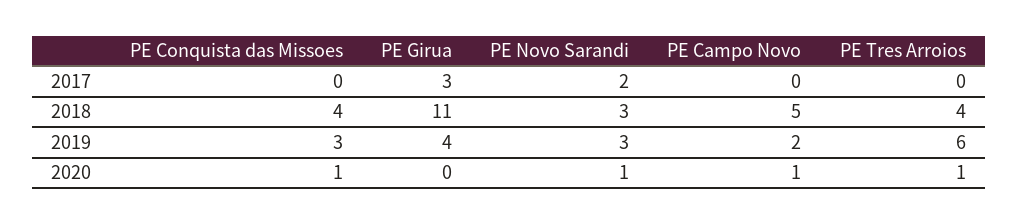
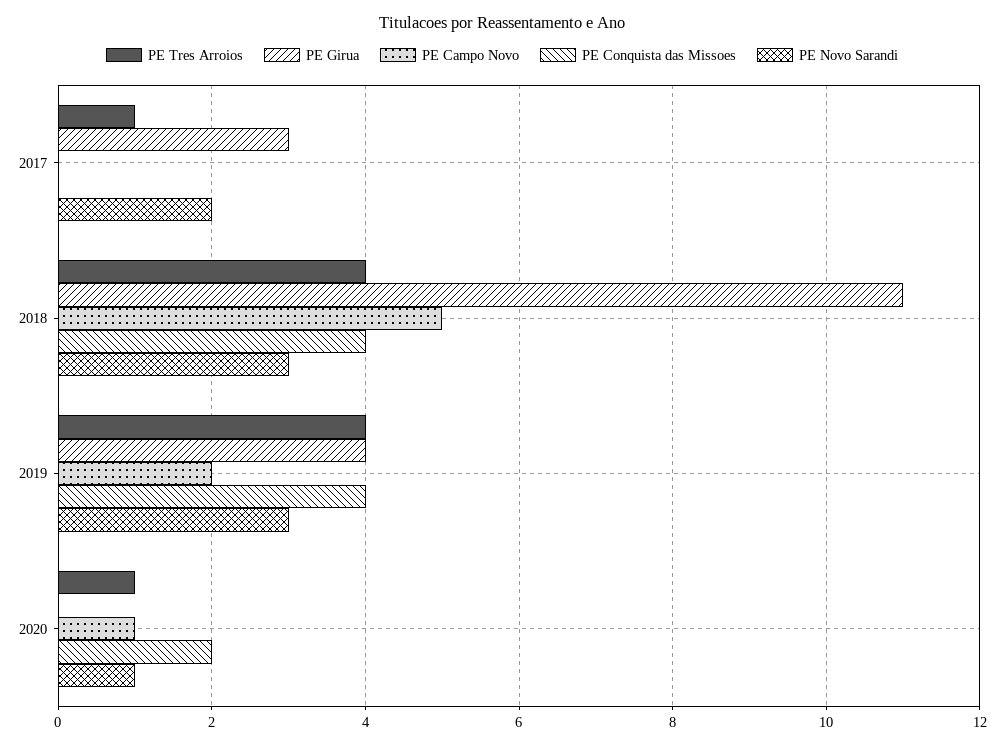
PE Tres Arroios, 2017: 0 -> 1
PE Conquista das Missoes, 2019: 3 -> 4
PE Tres Arroios, 2019: 6 -> 4
PE Conquista das Missoes, 2020: 1 -> 2

